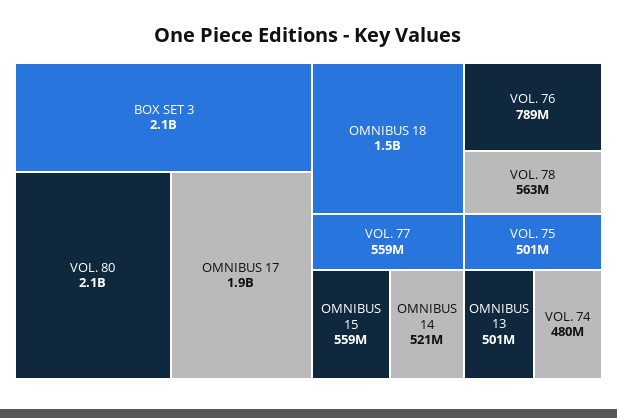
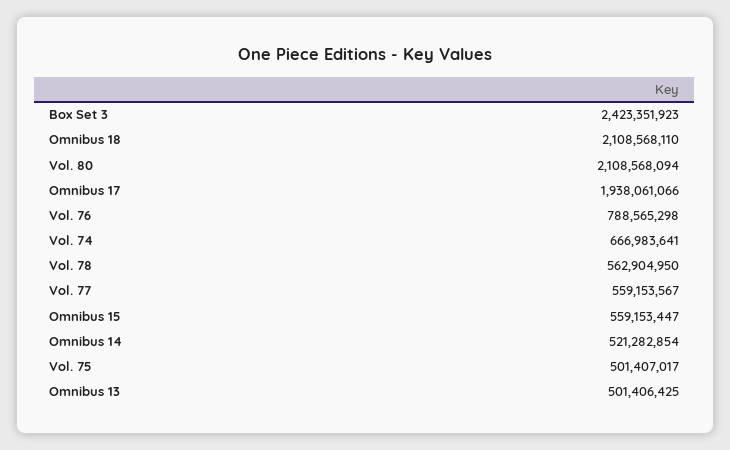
BOX SET 3: 2100000000 -> 2423351923
OMNIBUS 18: 1500000000 -> 2108568110
VOL. 74: 480000000 -> 666983641

